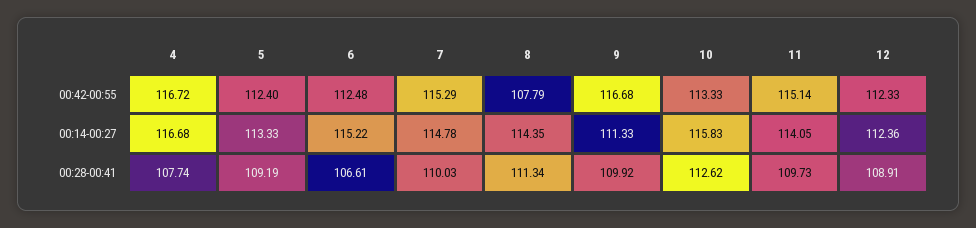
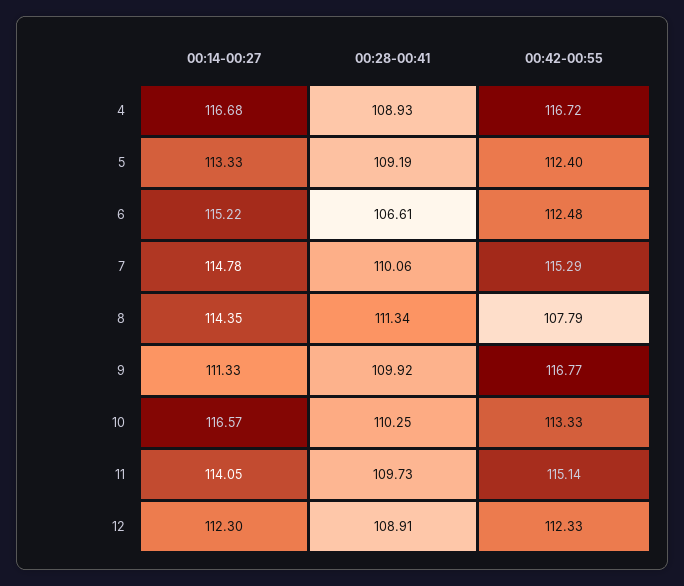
9, 00:42-00:55: 116.68 -> 116.77
10, 00:14-00:27: 115.83 -> 116.57
12, 00:14-00:27: 112.36 -> 112.3
4, 00:28-00:41: 107.74 -> 108.93
7, 00:28-00:41: 110.03 -> 110.06
10, 00:28-00:41: 112.62 -> 110.25

